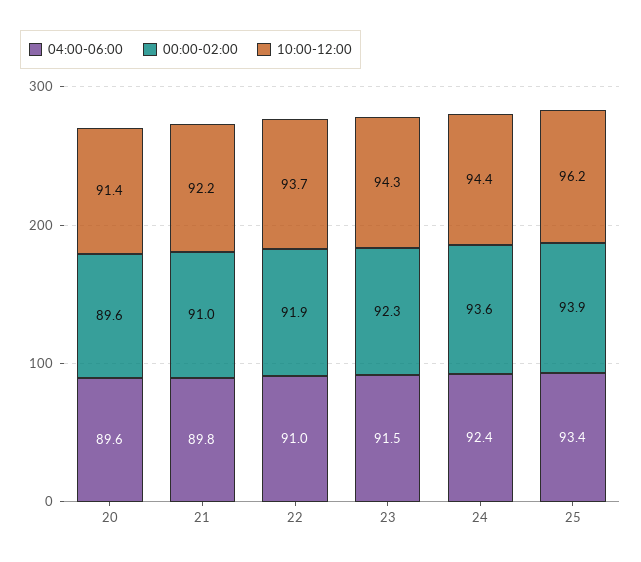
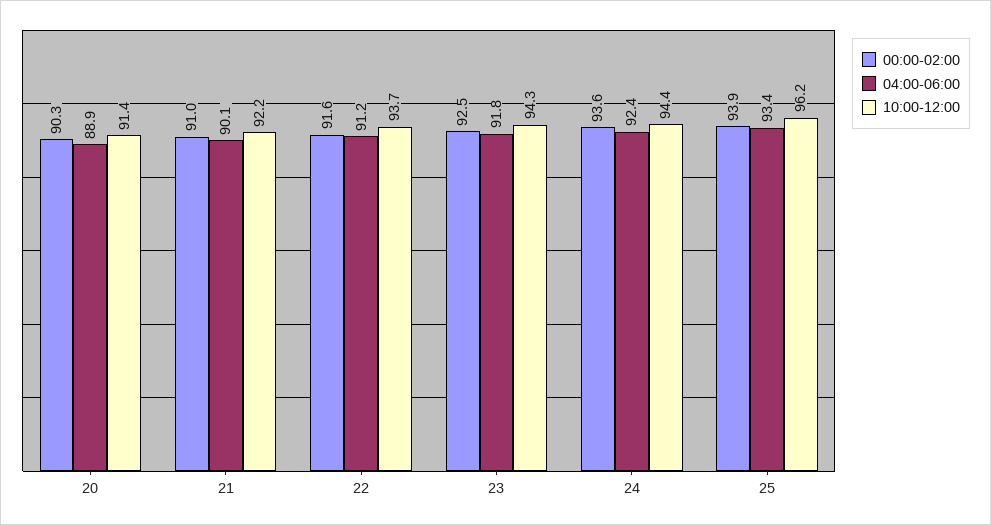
04:00-06:00, 20: 89.6 -> 88.9
00:00-02:00, 20: 89.6 -> 90.3
04:00-06:00, 21: 89.8 -> 90.1
04:00-06:00, 22: 91 -> 91.2
00:00-02:00, 22: 91.9 -> 91.6
04:00-06:00, 23: 91.5 -> 91.8
00:00-02:00, 23: 92.3 -> 92.5

